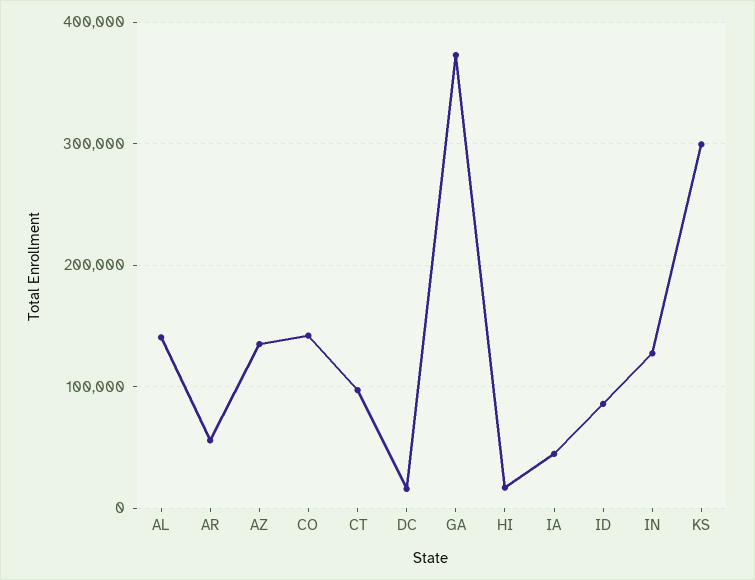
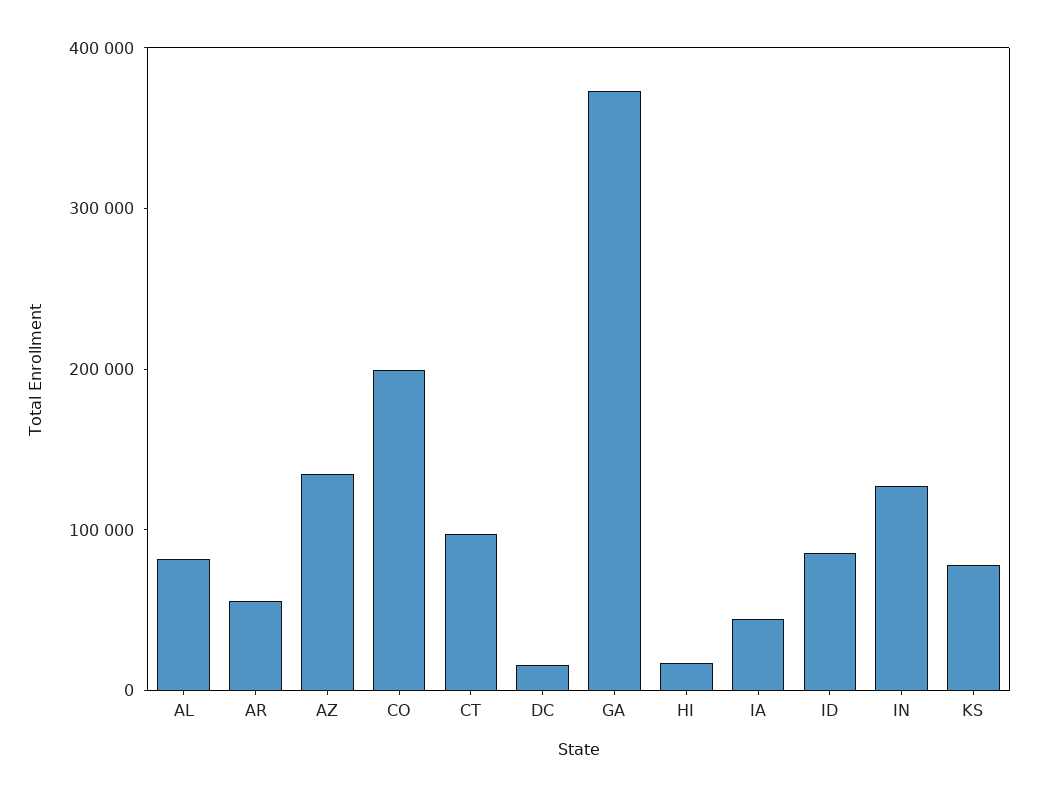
AL: 140000 -> 80000
CO: 140000 -> 200000
KS: 300000 -> 80000

